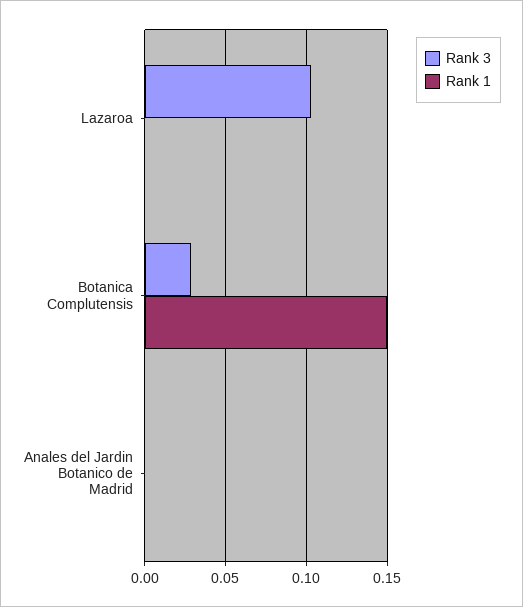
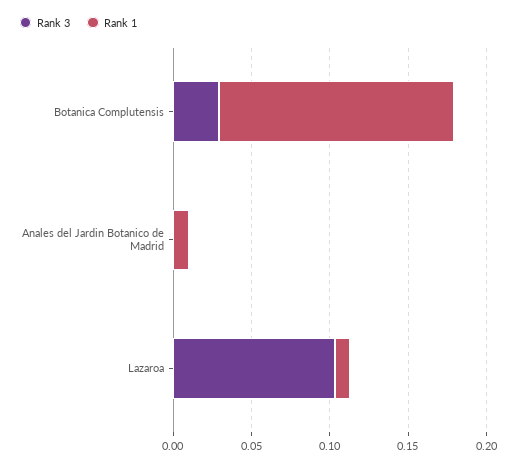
Rank 1, Lazaroa: 0 -> 0.01
Rank 1, Anales del Jardin Botanico de Madrid: 0 -> 0.01

